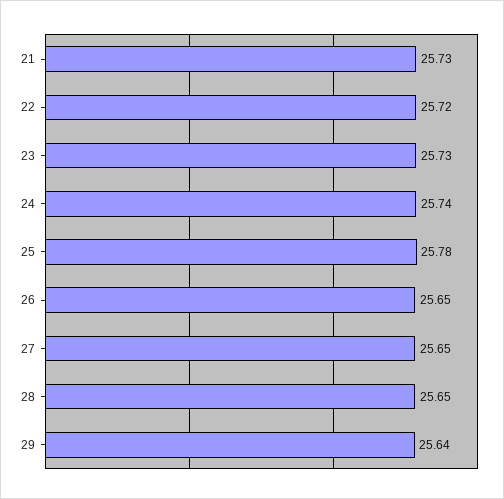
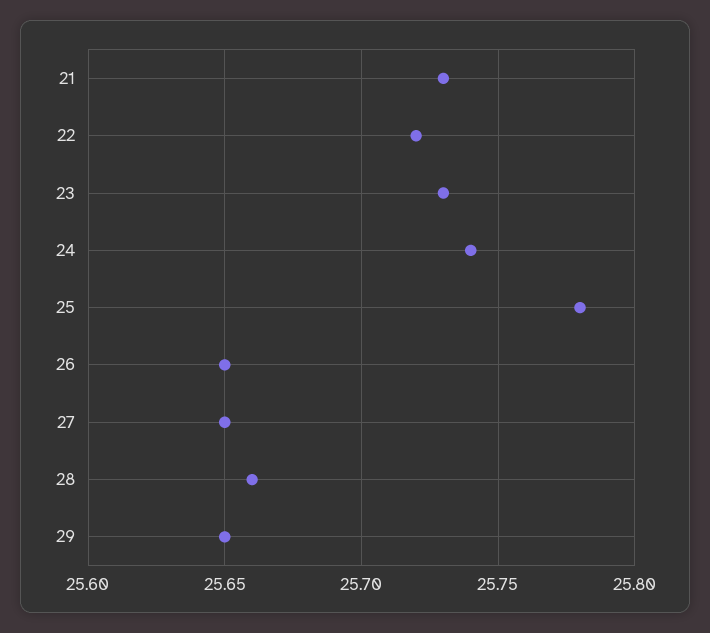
28: 25.65 -> 25.66
29: 25.64 -> 25.65

